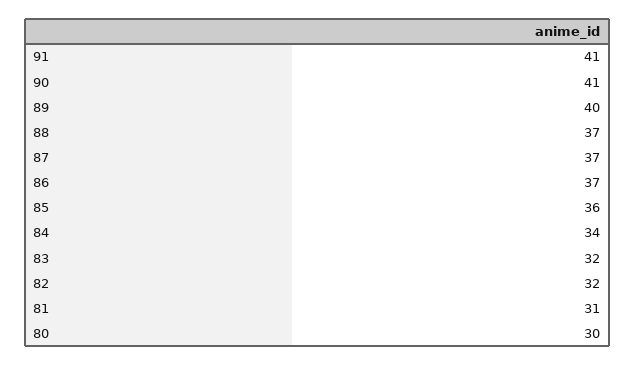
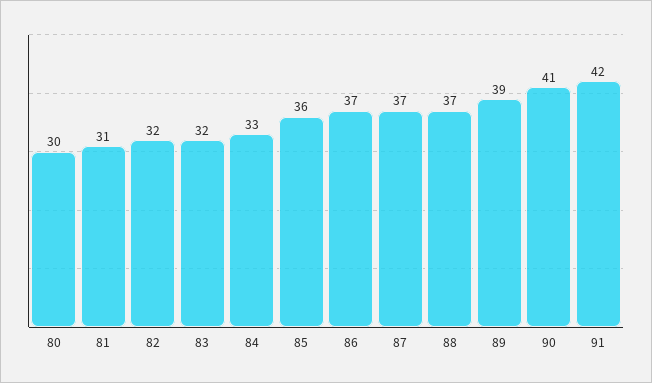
91: 41 -> 42
89: 40 -> 39
84: 34 -> 33

